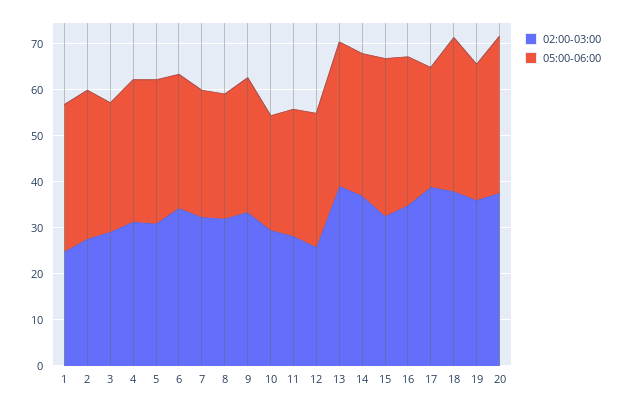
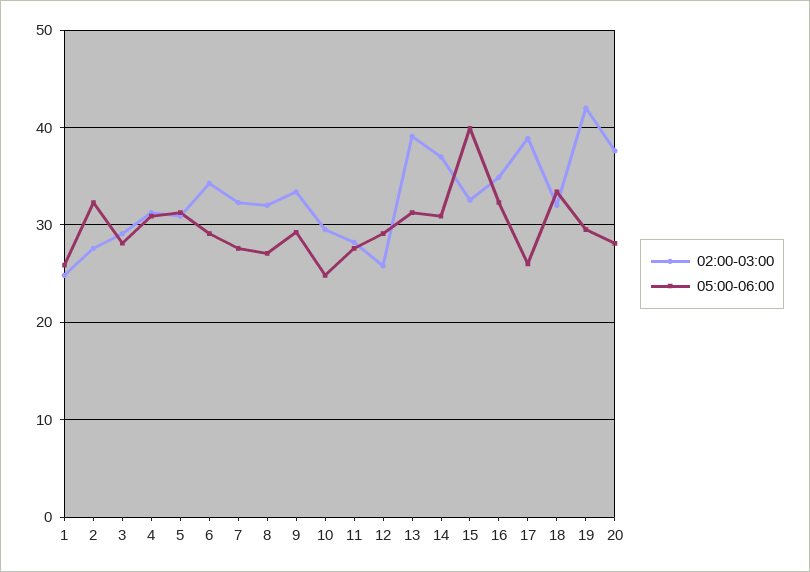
05:00-06:00, 1: 32 -> 26
05:00-06:00, 15: 34 -> 40
02:00-03:00, 18: 38 -> 32
02:00-03:00, 19: 36 -> 42
05:00-06:00, 20: 34 -> 28

